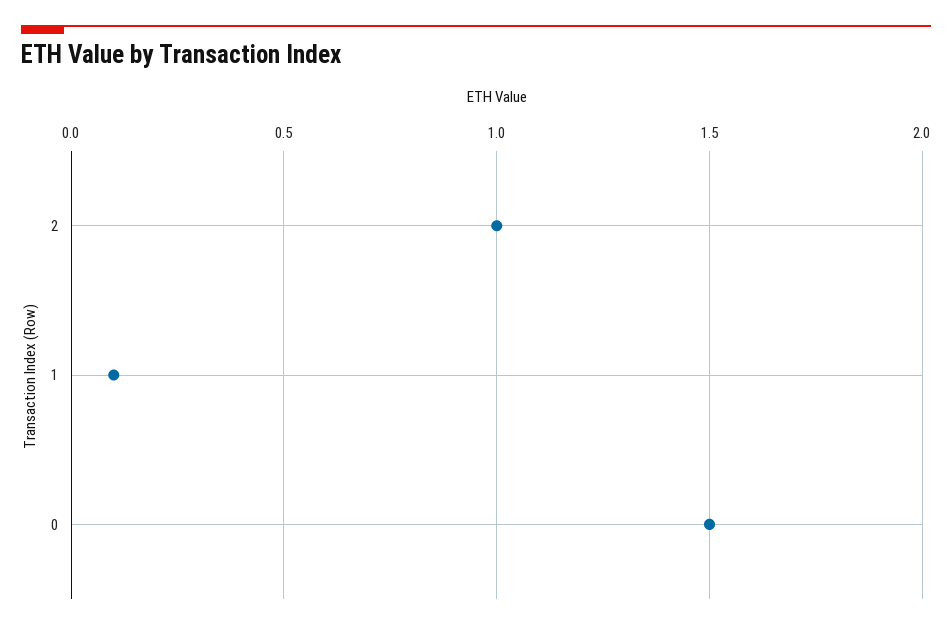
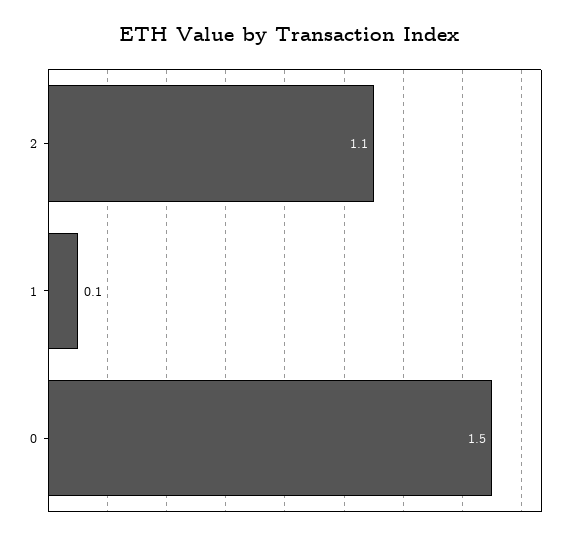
2: 1 -> 1.1

